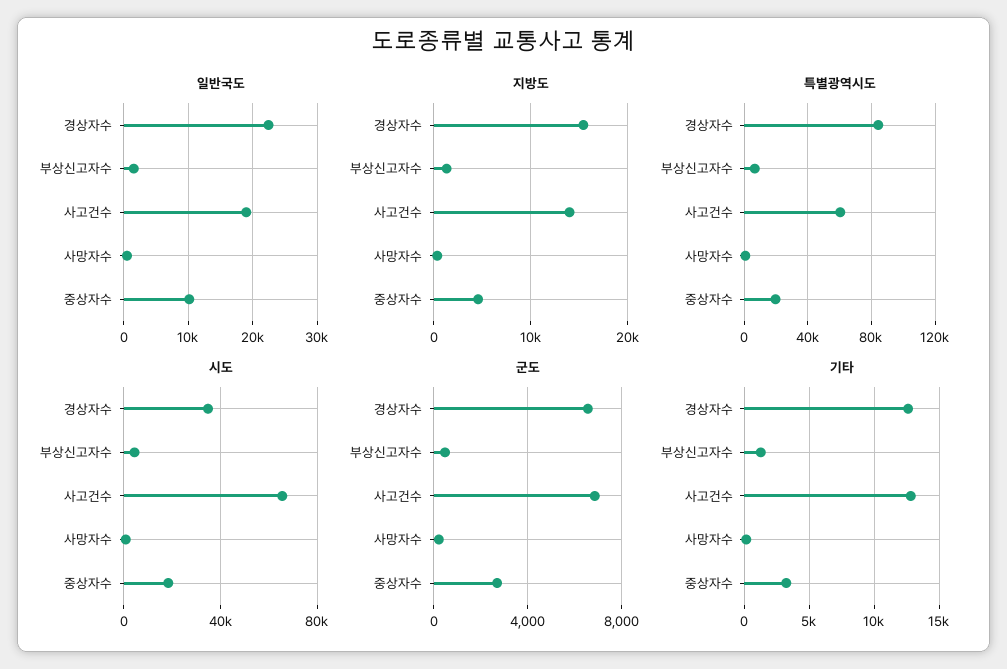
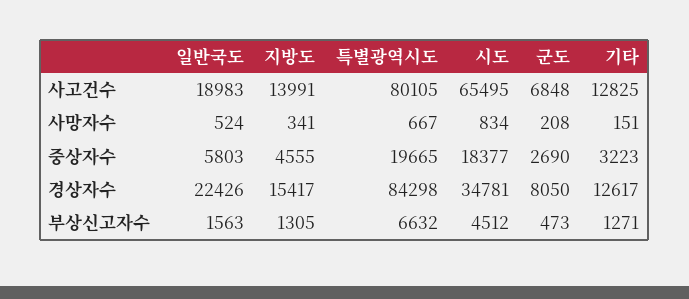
일반국도, 중상자수: 10000 -> 5803
특별광역시도, 사고건수: 60000 -> 80105
군도, 경상자수: 6500 -> 8050

